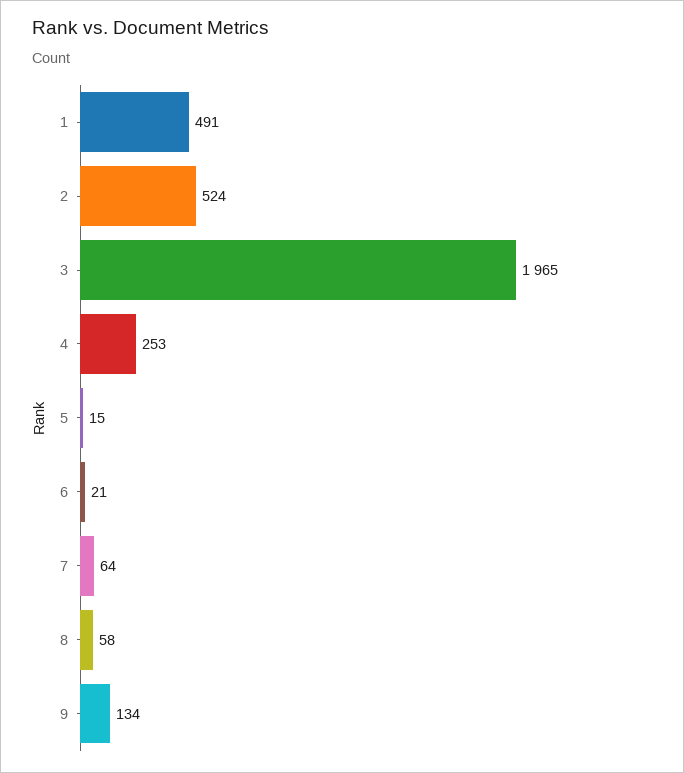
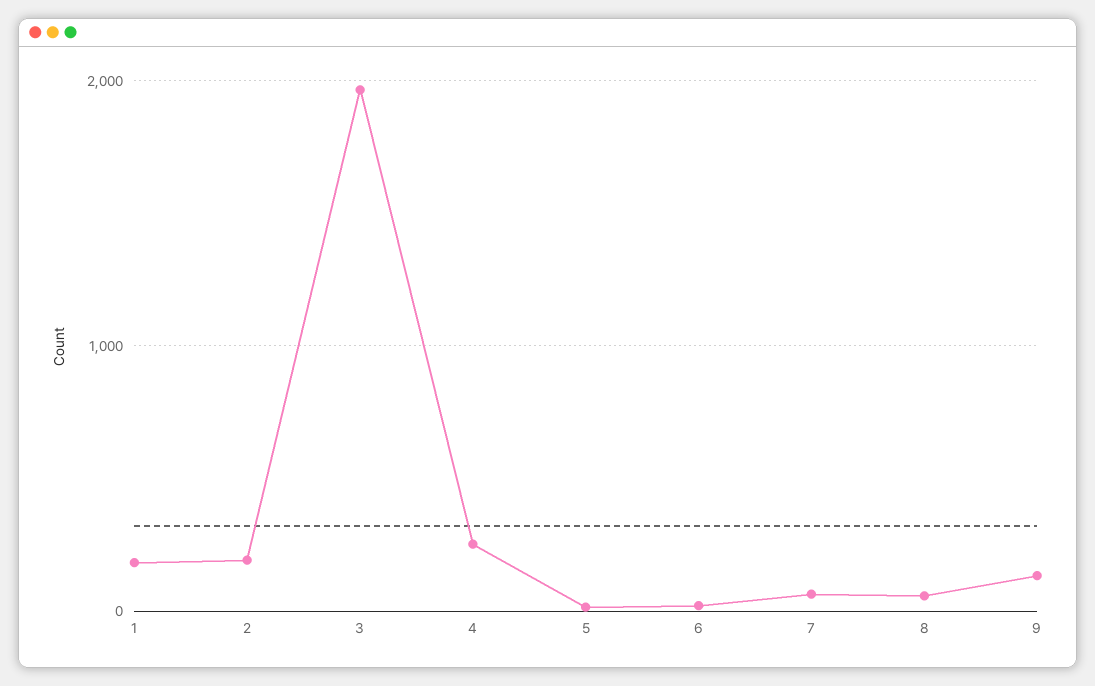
1: 491 -> 200
2: 524 -> 200

